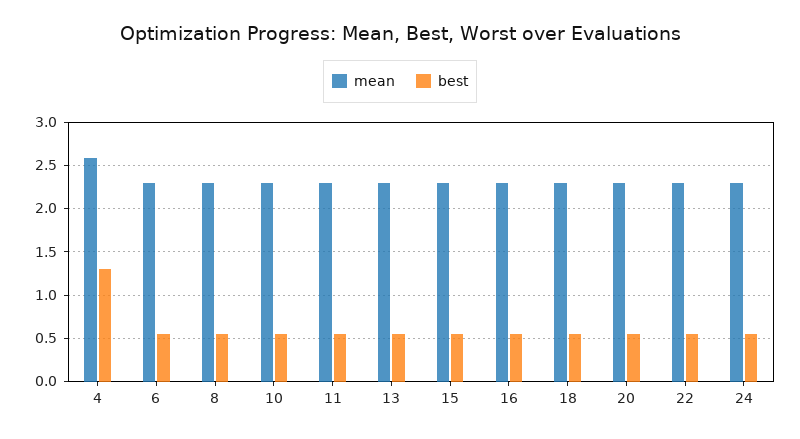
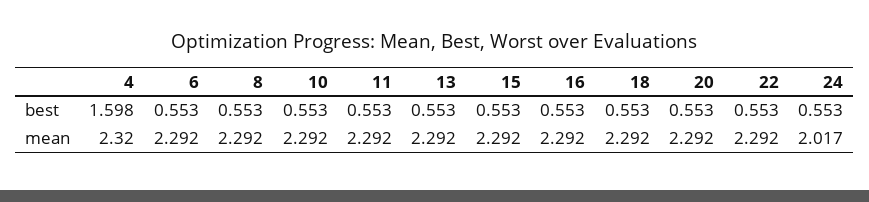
mean, 4: 2.6 -> 2.32
best, 4: 1.3 -> 1.598
mean, 24: 2.3 -> 2.017

